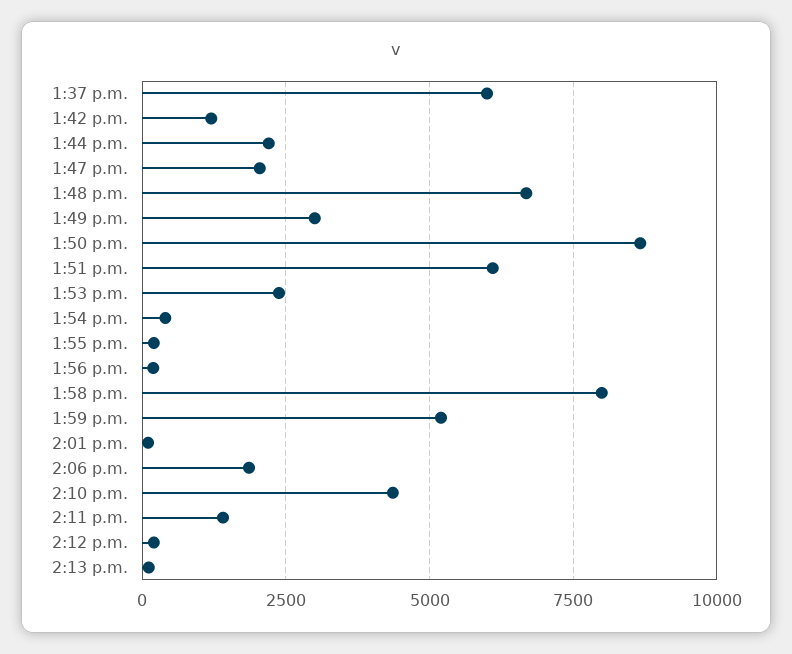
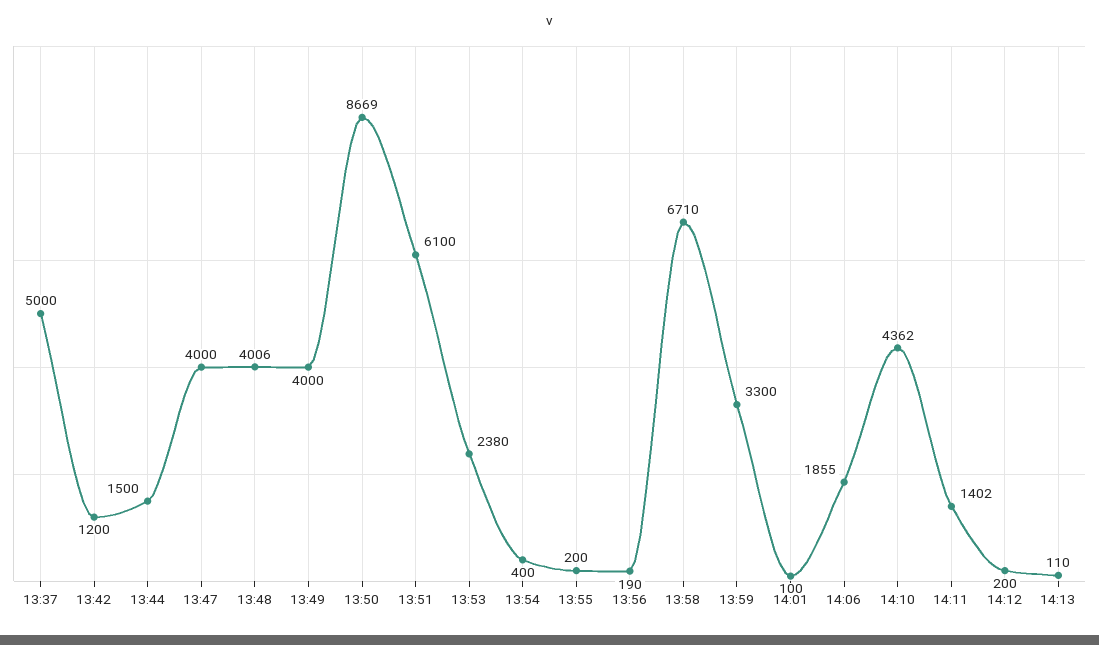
1:37 p.m.: 6000 -> 5000
1:44 p.m.: 2250 -> 1500
1:47 p.m.: 2000 -> 4000
1:48 p.m.: 6750 -> 4006
1:49 p.m.: 3000 -> 4000
1:58 p.m.: 8000 -> 6710
1:59 p.m.: 5250 -> 3300

